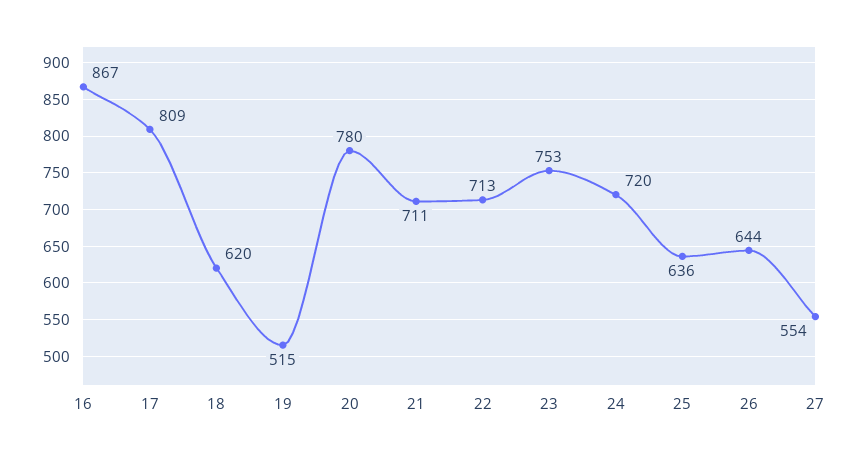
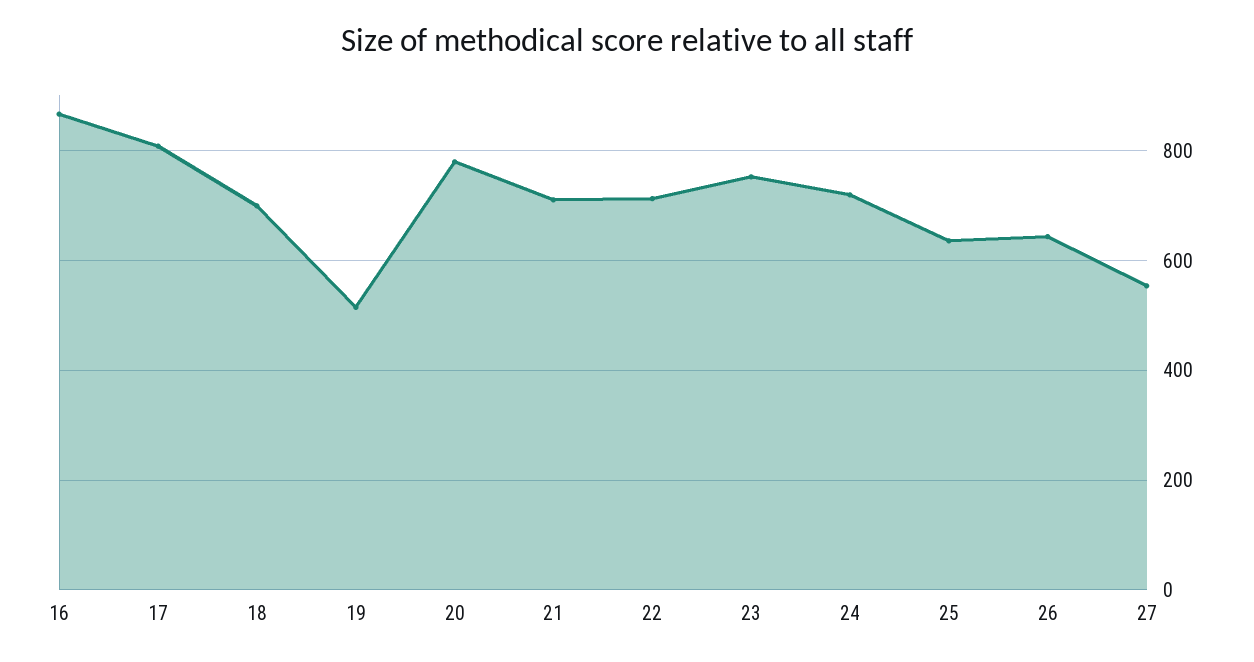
18: 620 -> 700

